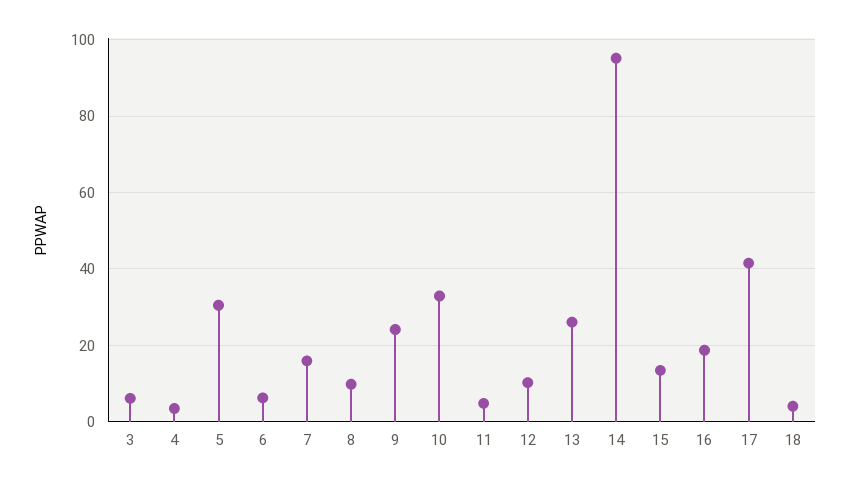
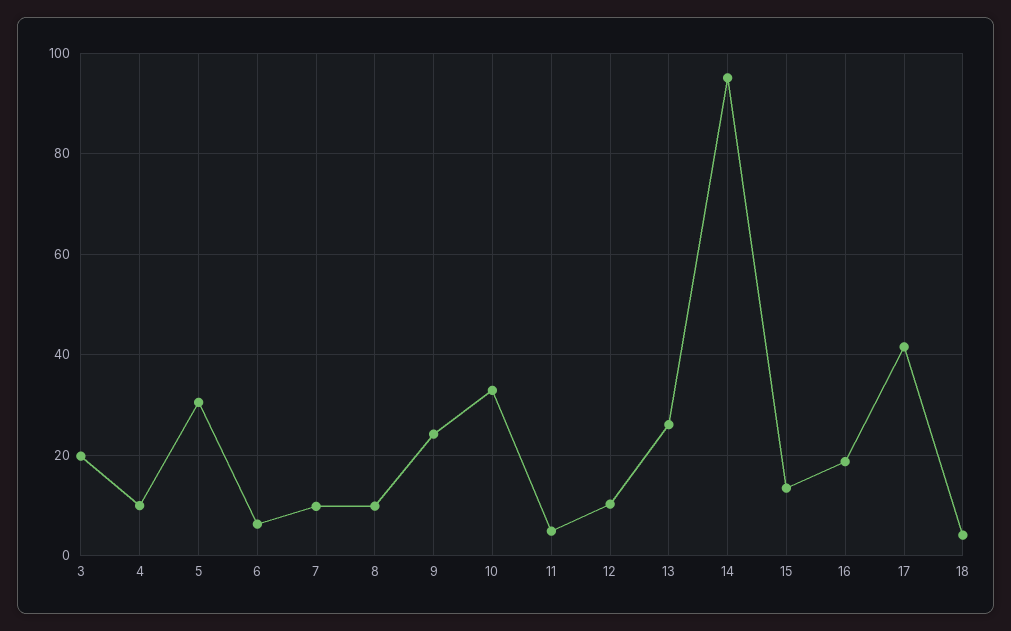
3: 6 -> 20
4: 4 -> 10
7: 16 -> 10

